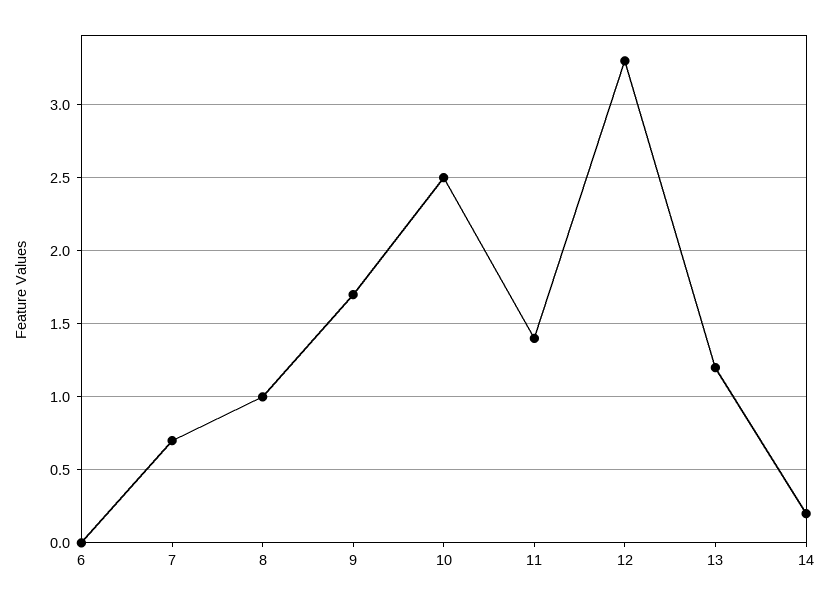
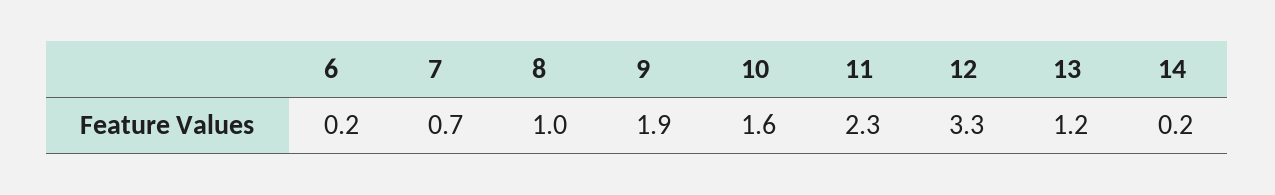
6: 0 -> 0.2
9: 1.7 -> 1.9
10: 2.5 -> 1.6
11: 1.4 -> 2.3

